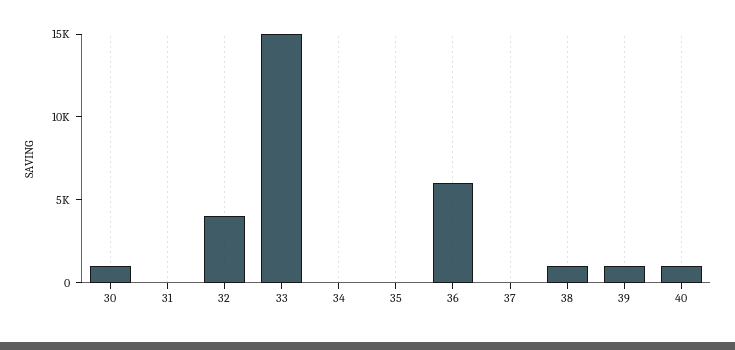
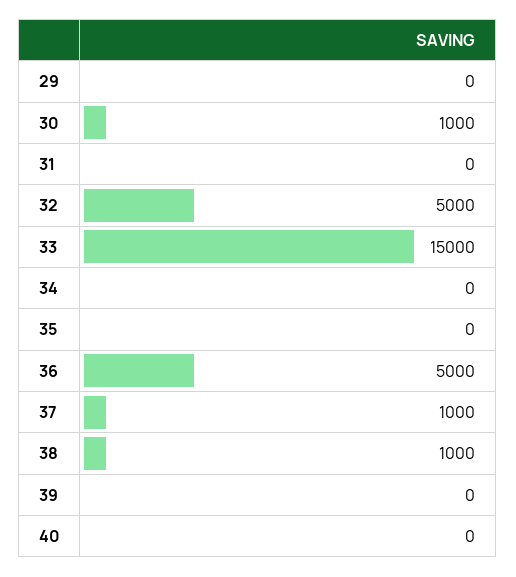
32: 4000 -> 5000
36: 6000 -> 5000
37: 0 -> 1000
39: 1000 -> 0
40: 1000 -> 0
29: none -> 0

